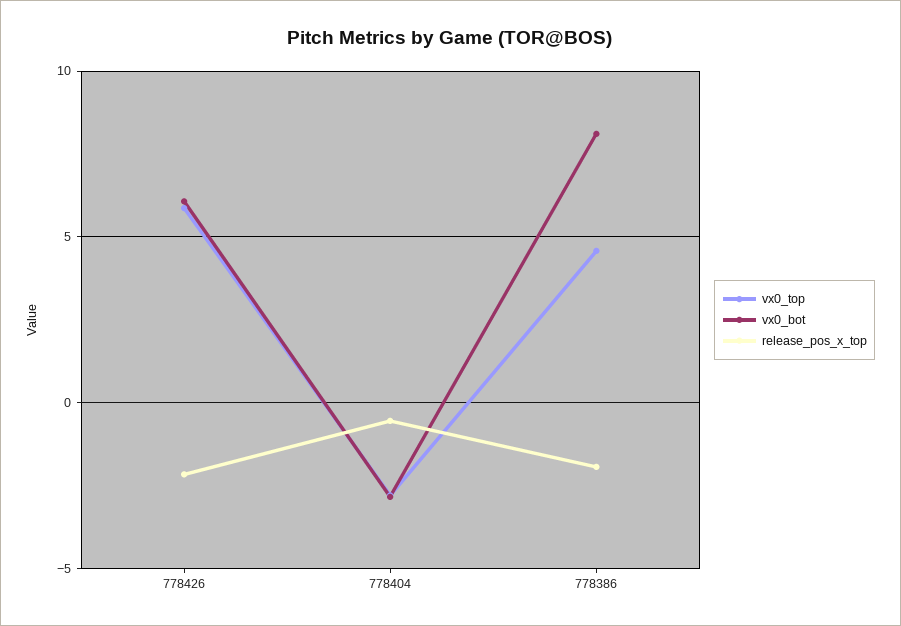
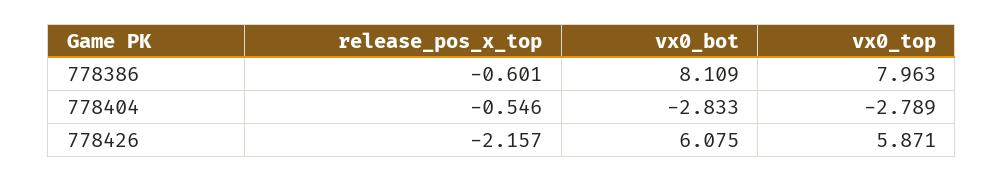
vx0_top, 778386: 4.5 -> 7.963
release_pos_x_top, 778386: -2 -> -0.601

